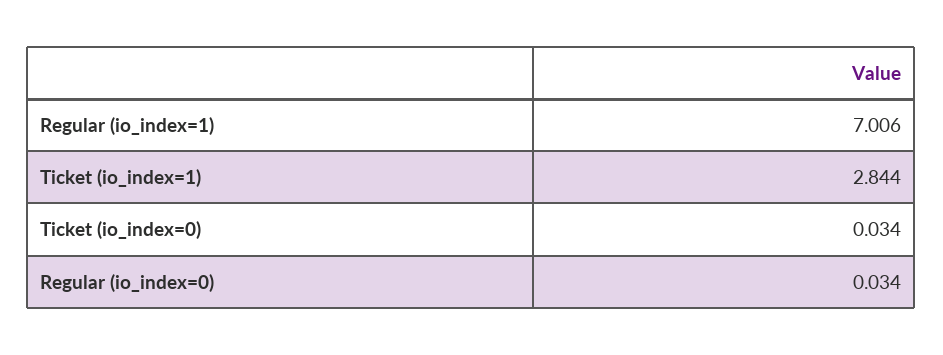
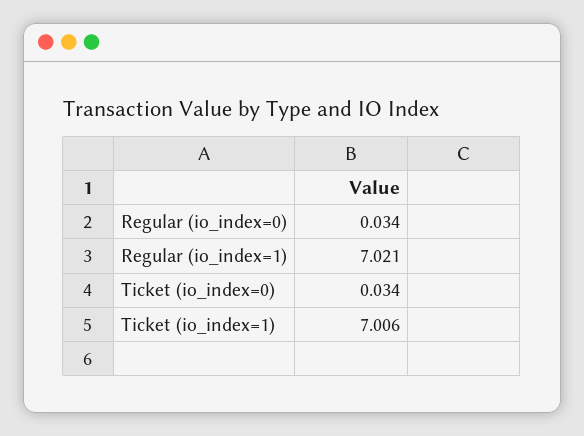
Regular (io_index=1): 7.006 -> 7.021
Ticket (io_index=1): 2.844 -> 7.006

